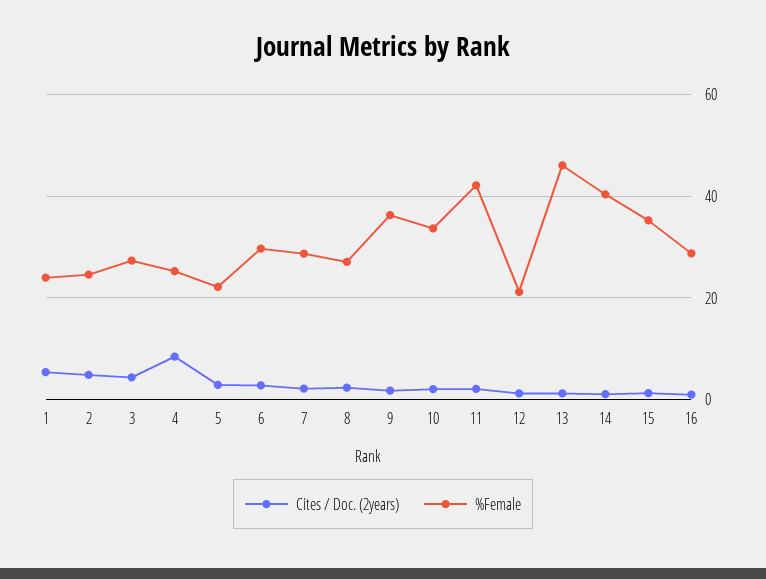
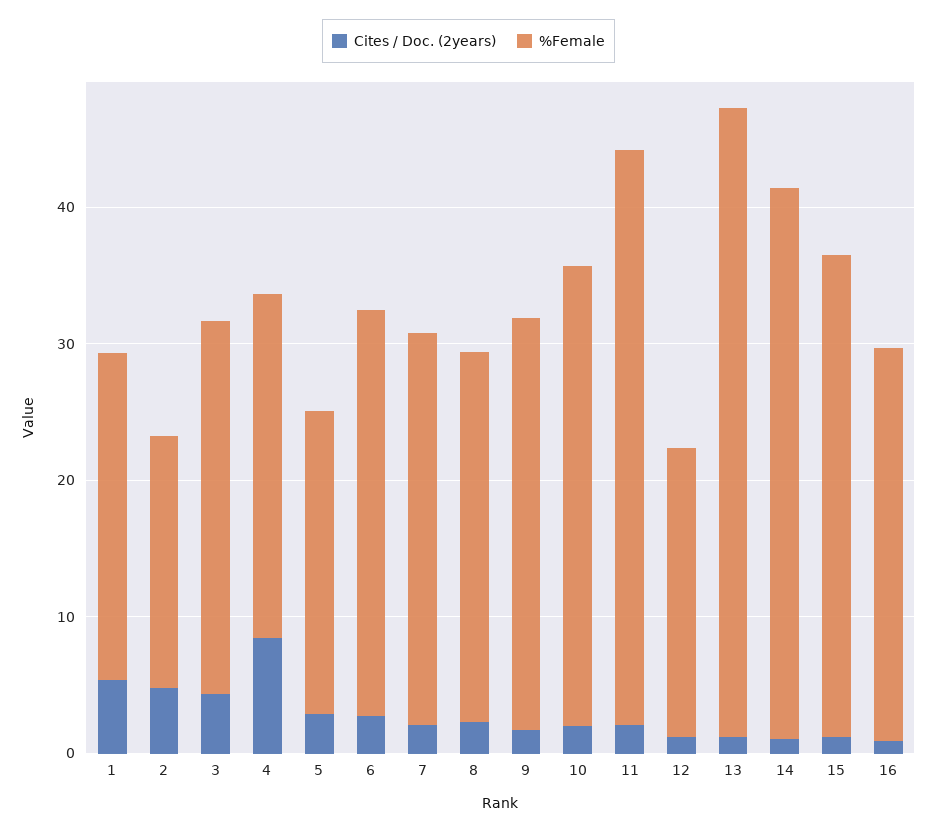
%Female, 2: 24 -> 18
%Female, 9: 36 -> 30

